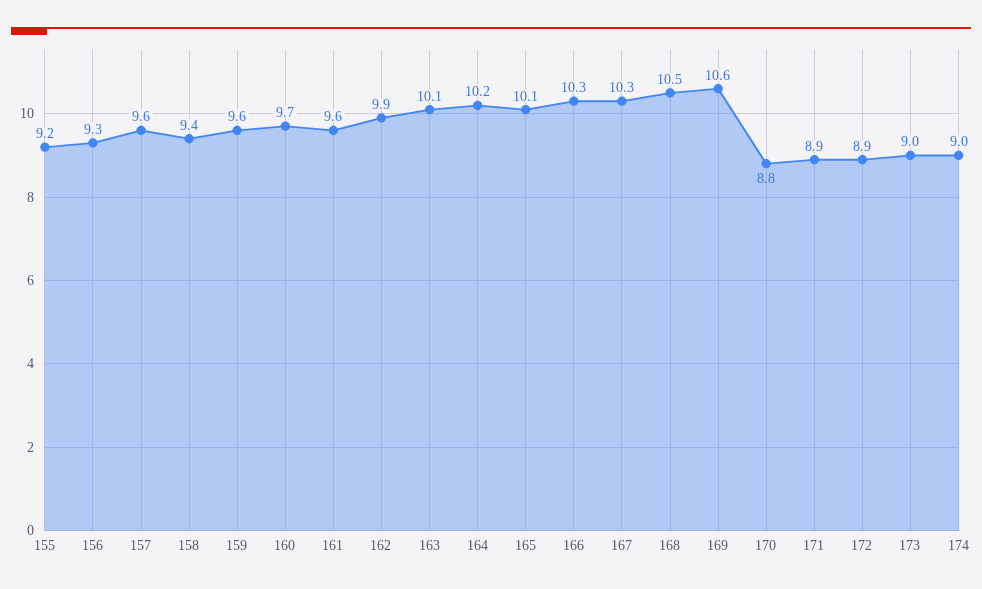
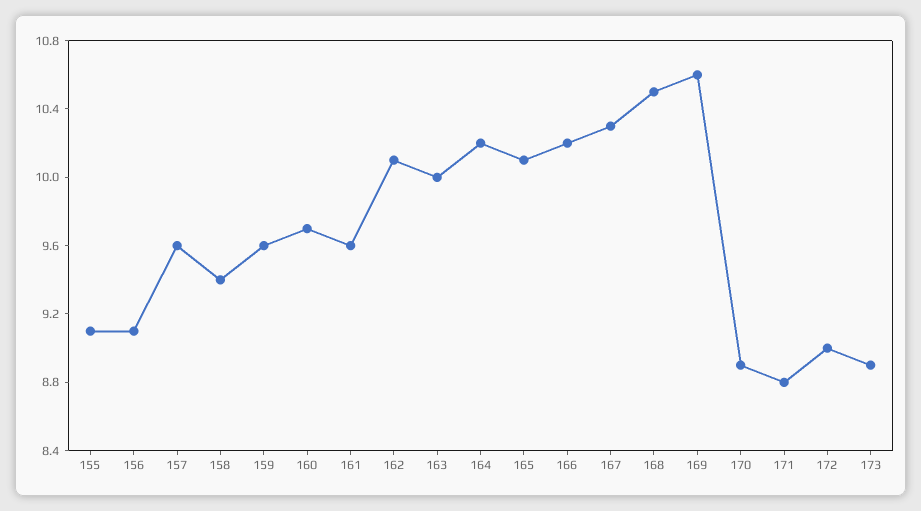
155: 9.2 -> 9.1
156: 9.3 -> 9.1
162: 9.9 -> 10.1
163: 10.1 -> 10
166: 10.3 -> 10.2
170: 8.8 -> 8.9
171: 8.9 -> 8.8
172: 8.9 -> 9
173: 9 -> 8.9
174: 9 -> none

